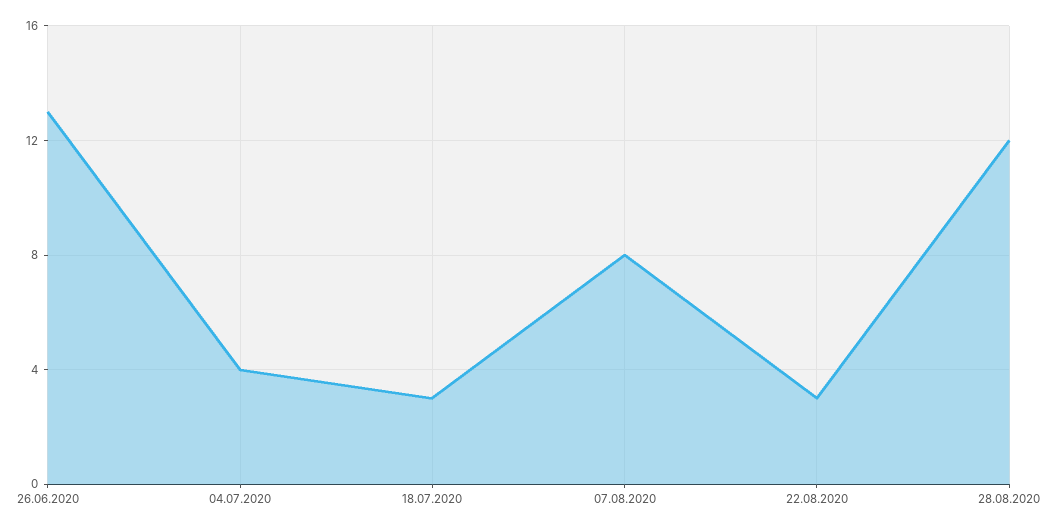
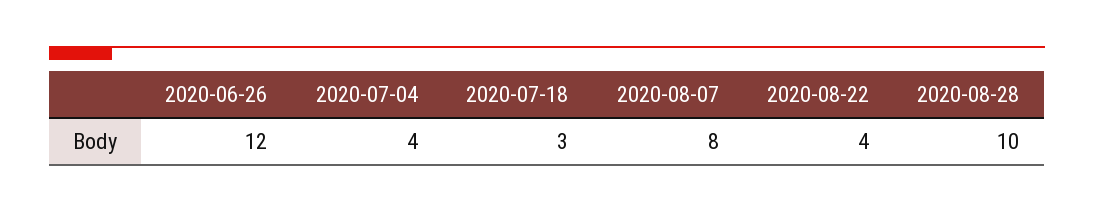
26.06.2020: 13 -> 12
22.08.2020: 3 -> 4
28.08.2020: 12 -> 10

